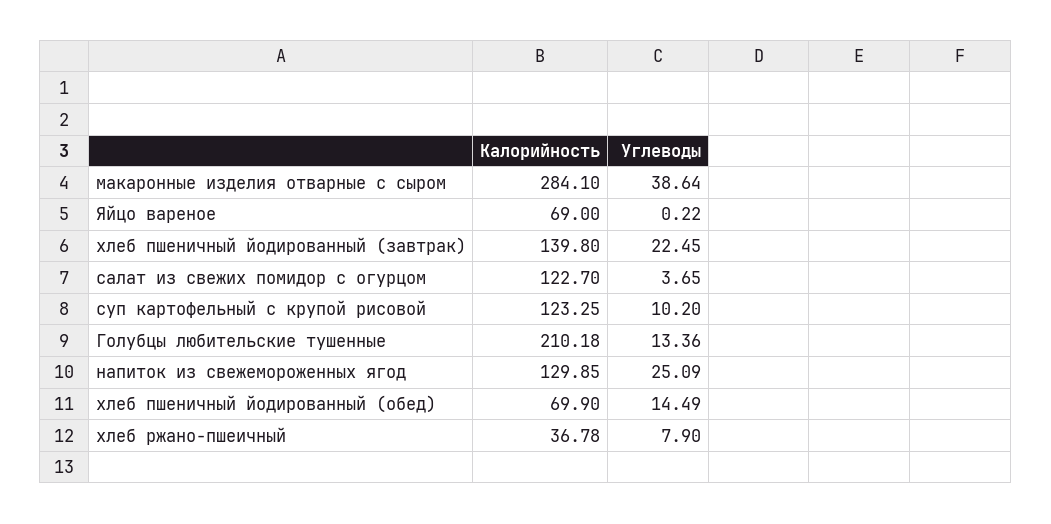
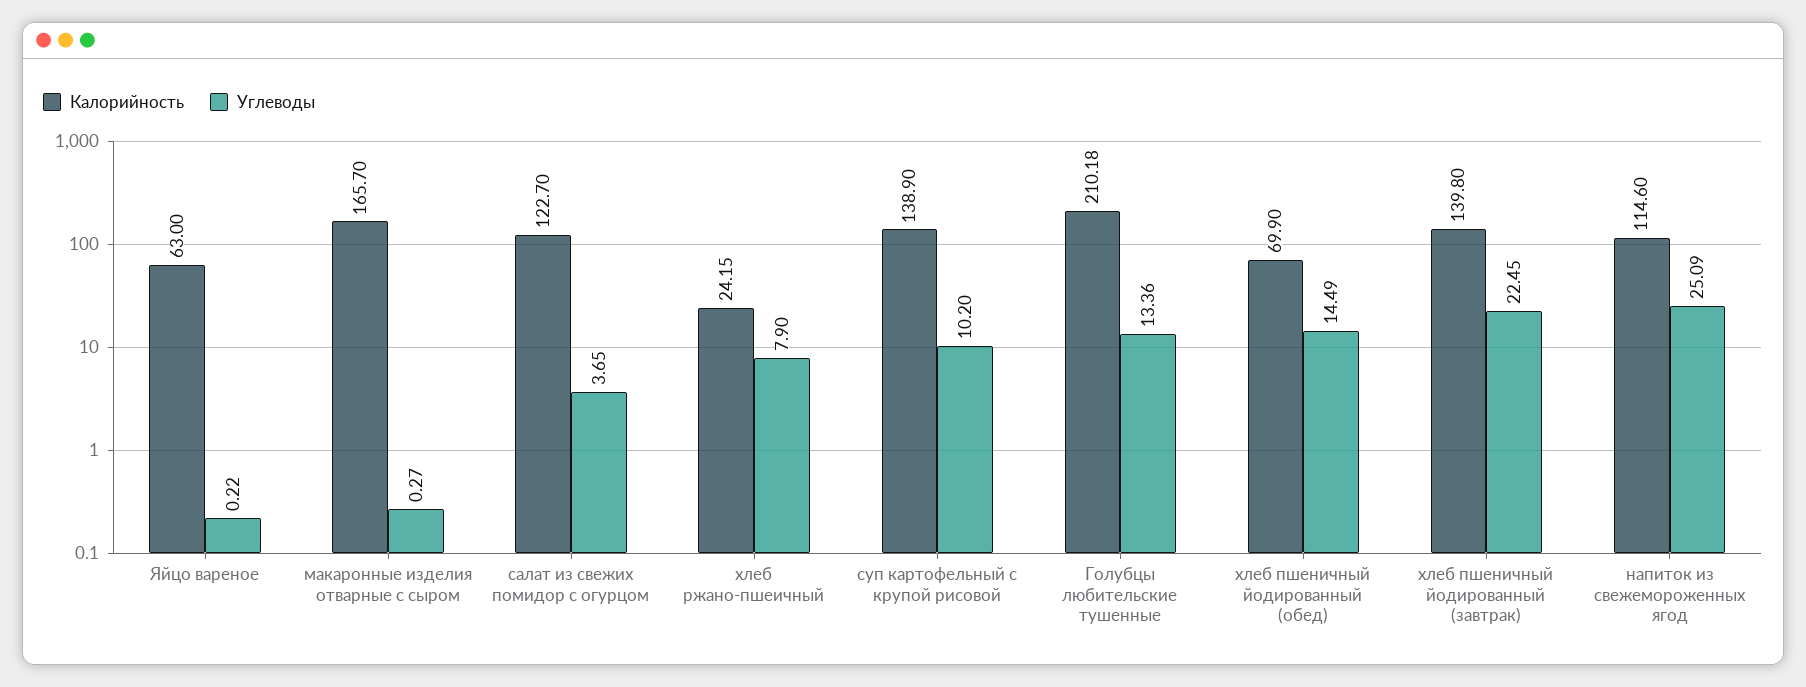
Калорийность, макаронные изделия отварные с сыром: 284.1 -> 165.7
Углеводы, макаронные изделия отварные с сыром: 38.64 -> 0.27
Калорийность, Яйцо вареное: 69 -> 63
Калорийность, суп картофельный с крупой рисовой: 123.25 -> 138.9
Калорийность, напиток из свежемороженных ягод: 129.85 -> 114.6
Калорийность, хлеб ржано-пшеичный: 36.78 -> 24.15

